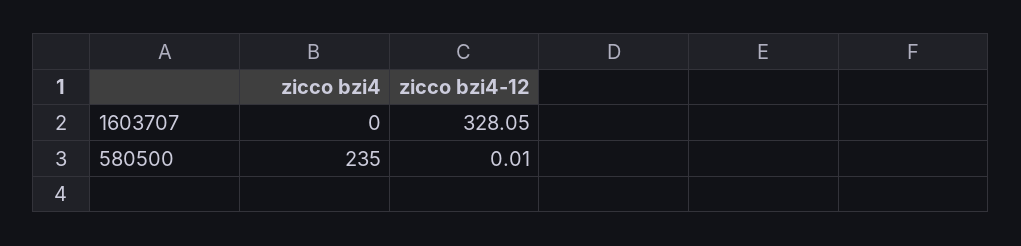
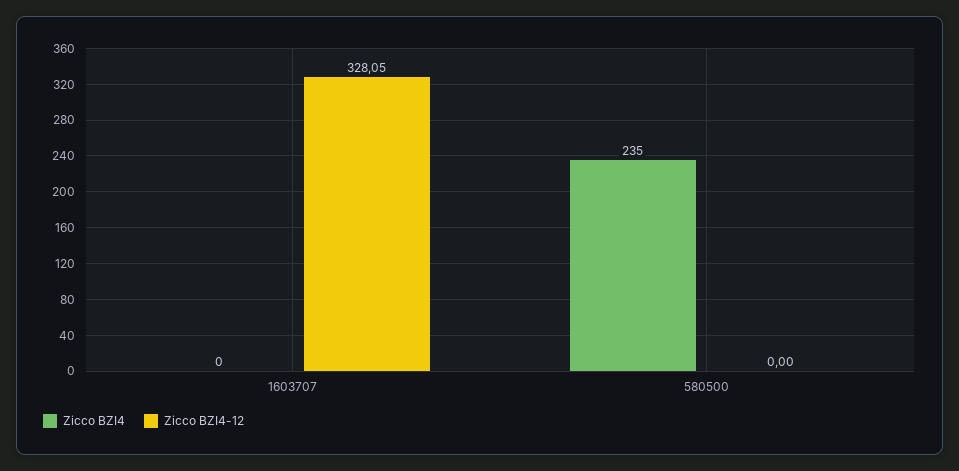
zicco bzi4-12, 580500: 0.01 -> 0

